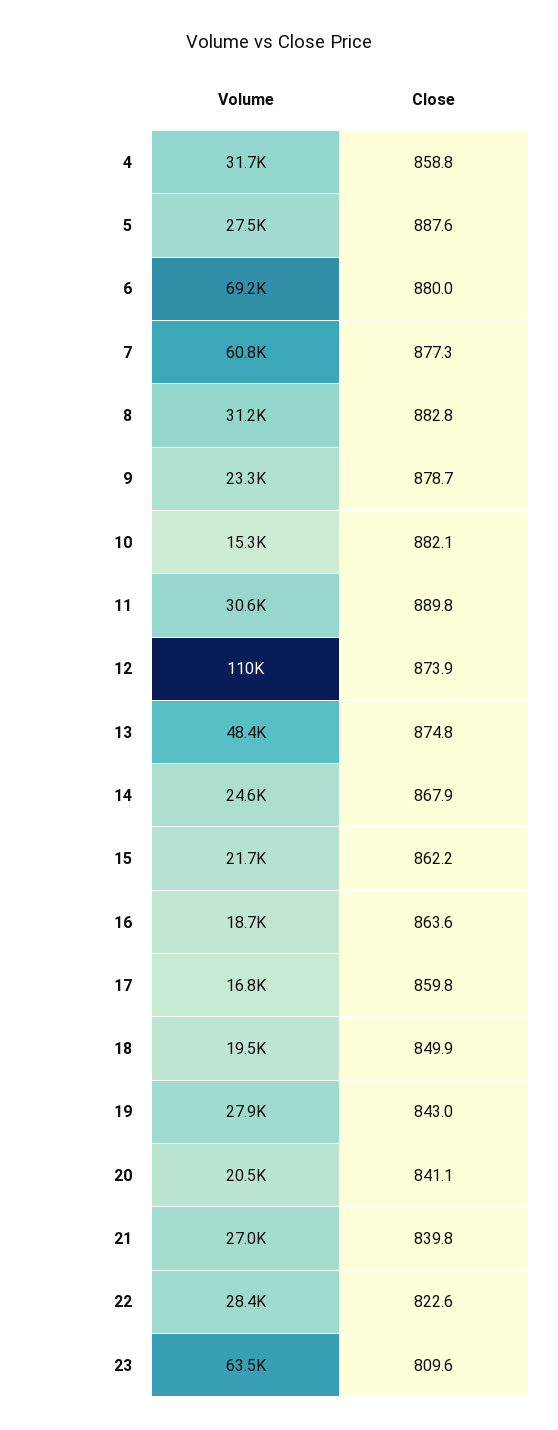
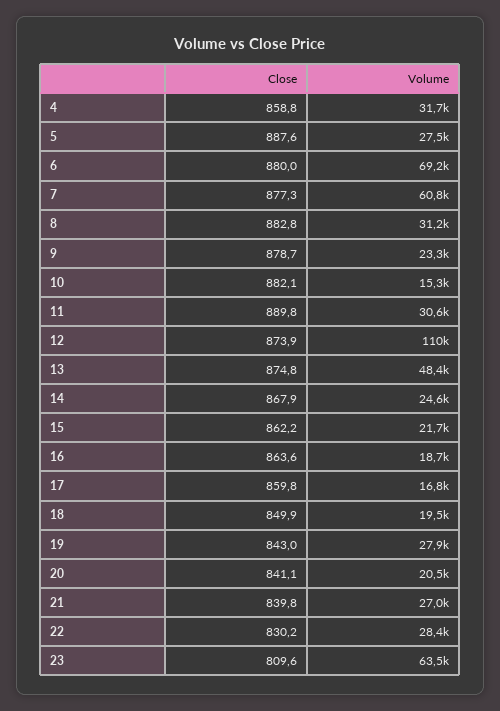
Close, 22: 822.6 -> 830.2

